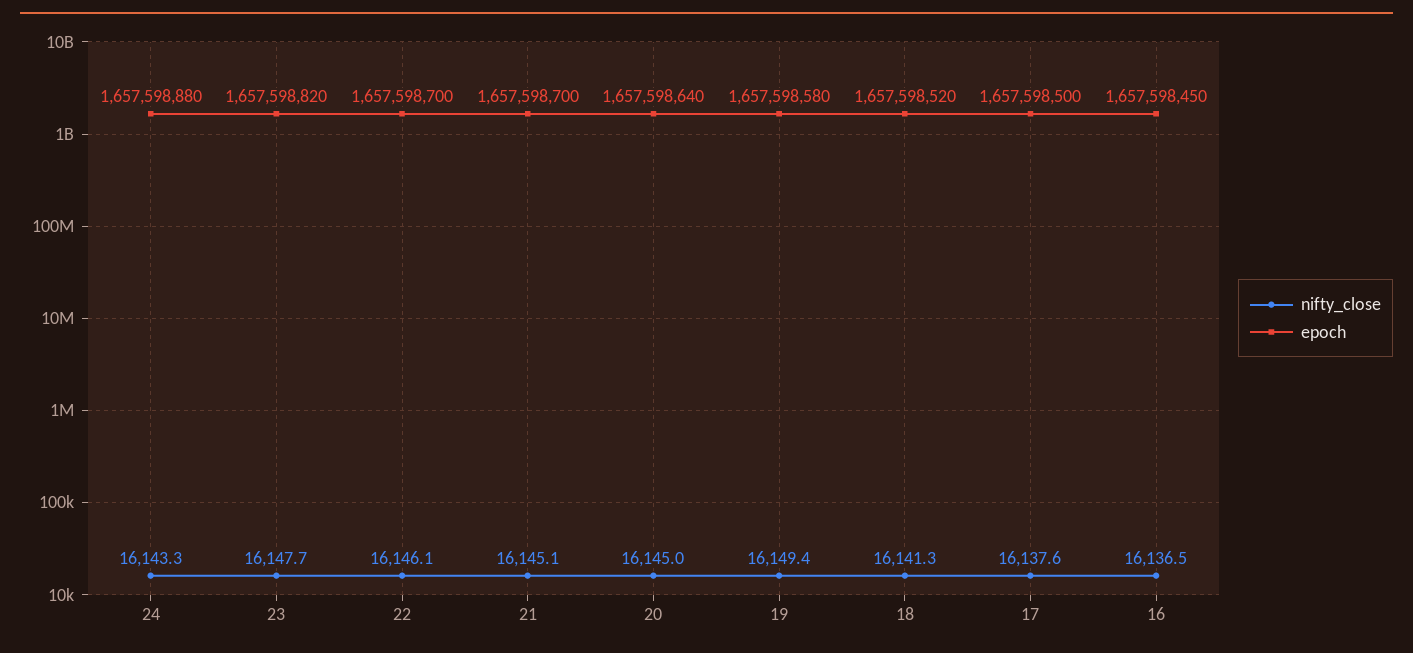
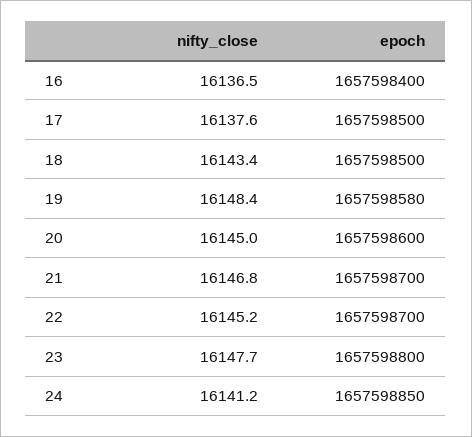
nifty_close, 24: 16143.3 -> 16141.2
epoch, 24: 1657598880 -> 1657598850
epoch, 23: 1657598820 -> 1657598800
nifty_close, 22: 16146.1 -> 16145.2
nifty_close, 21: 16145.1 -> 16146.8
epoch, 20: 1657598640 -> 1657598600
nifty_close, 19: 16149.4 -> 16148.4
nifty_close, 18: 16141.3 -> 16143.4
epoch, 18: 1657598520 -> 1657598500
epoch, 16: 1657598450 -> 1657598400

